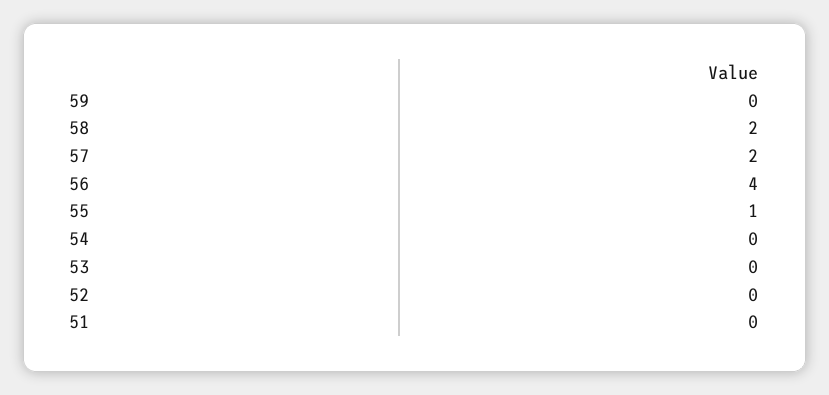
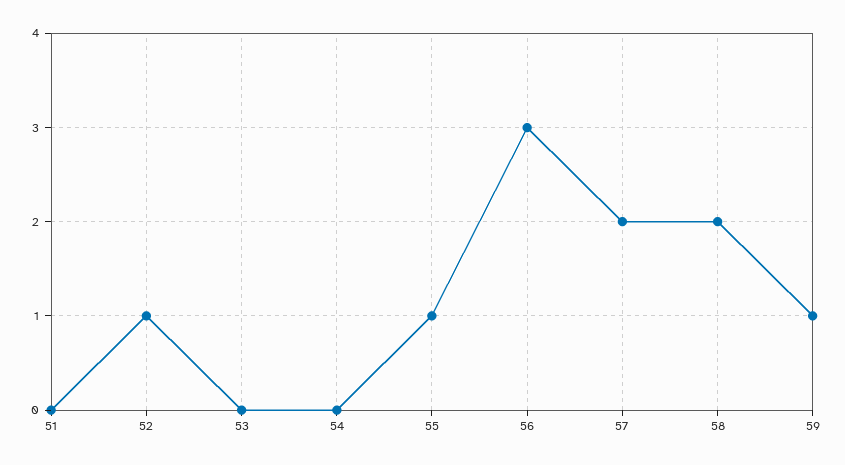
59: 0 -> 1
56: 4 -> 3
52: 0 -> 1

